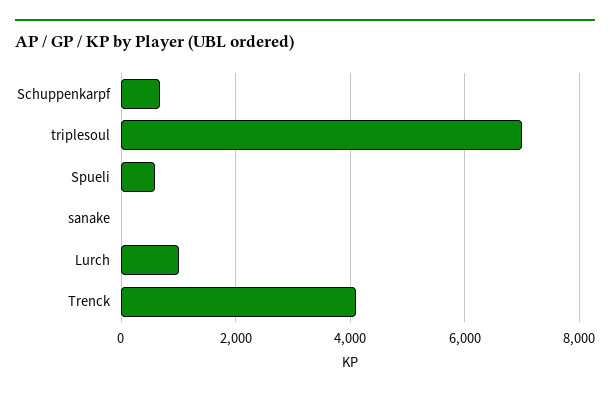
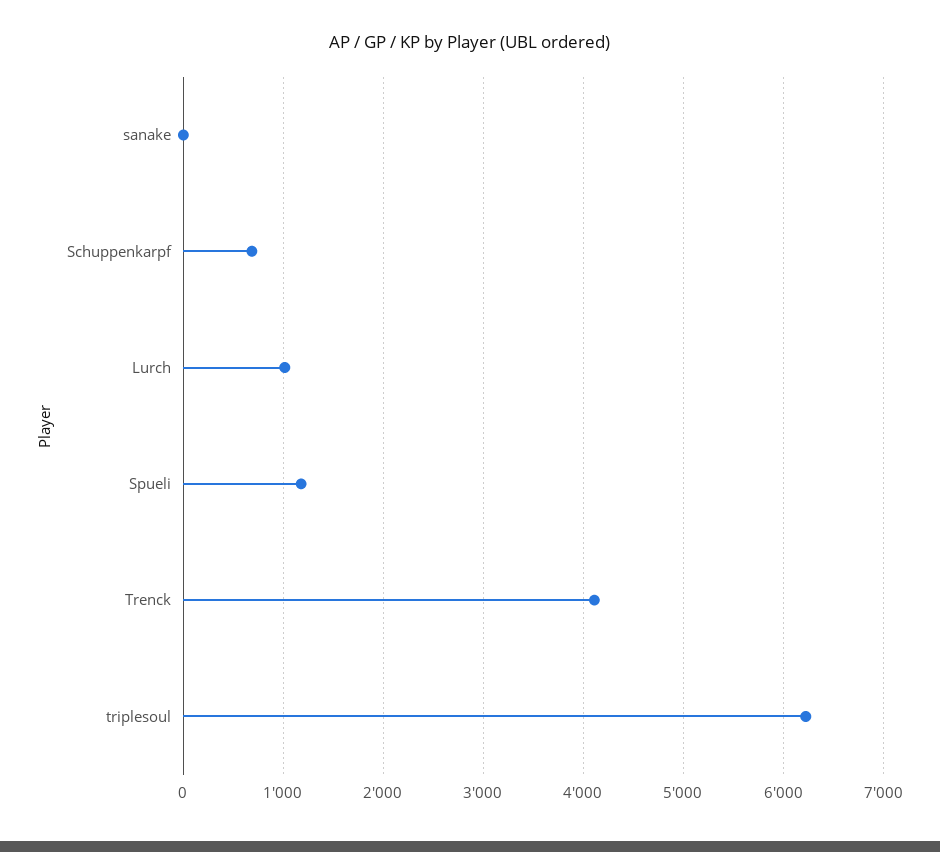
triplesoul: 7000 -> 6200
Spueli: 600 -> 1200

